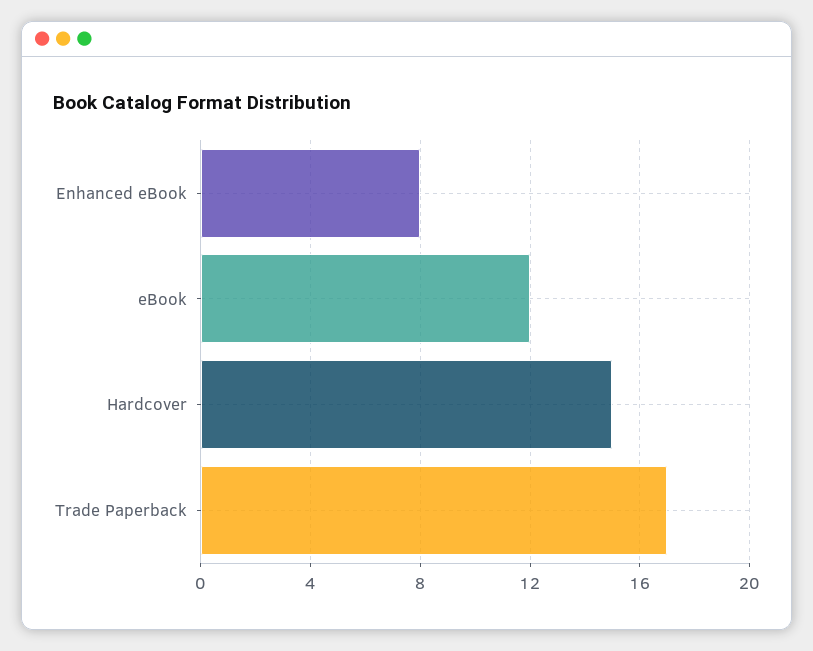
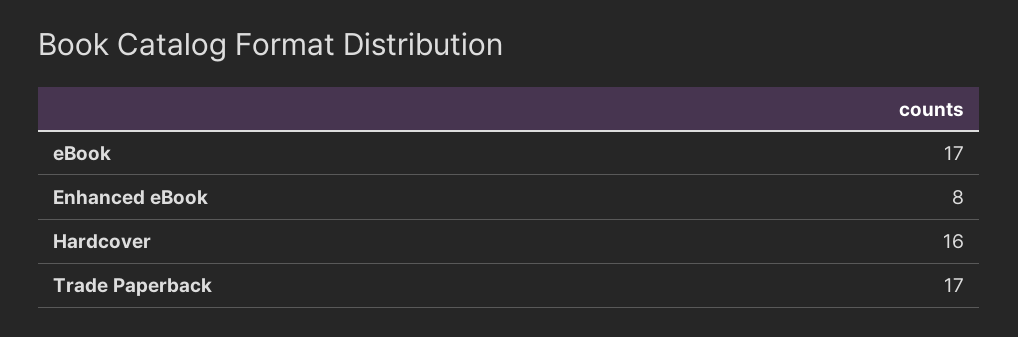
eBook: 12 -> 17
Hardcover: 15 -> 16

